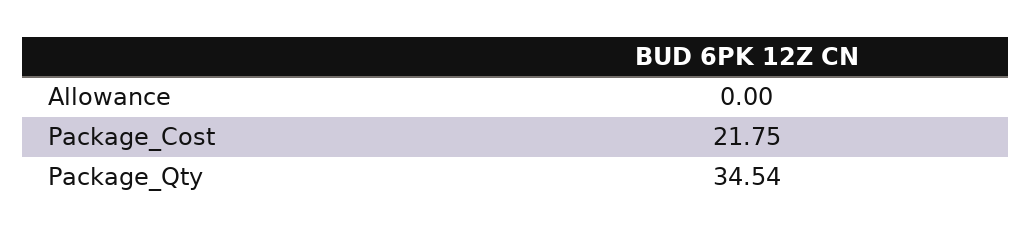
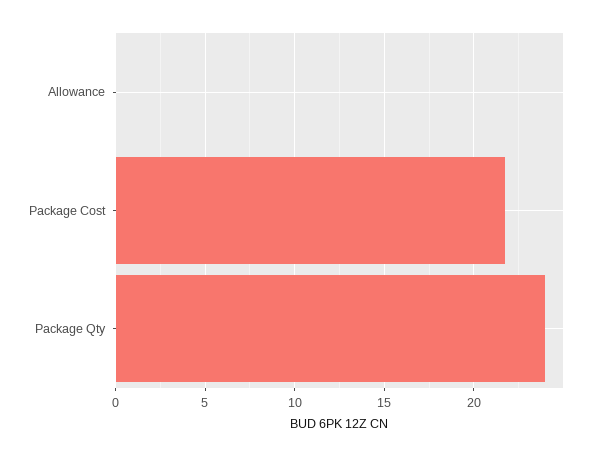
Package_Qty: 34.54 -> 24

